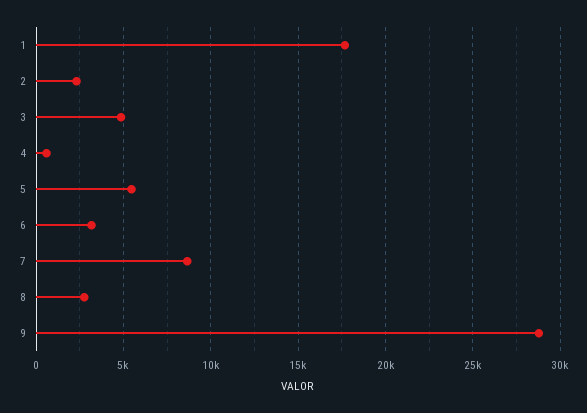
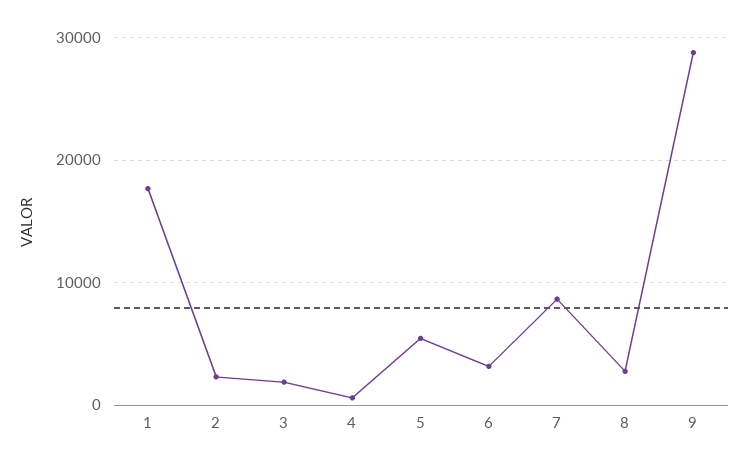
3: 5000 -> 2000

